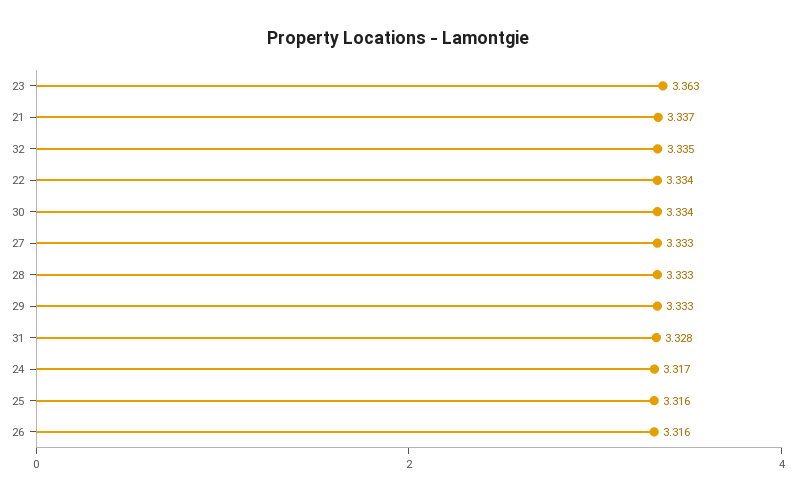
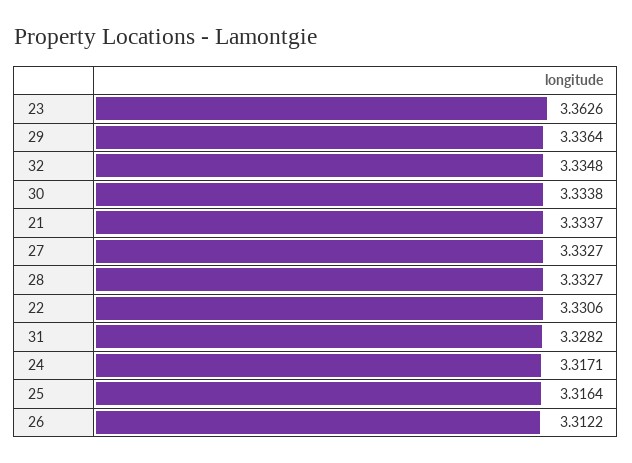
21: 3.337 -> 3.3337
22: 3.334 -> 3.3306
29: 3.333 -> 3.3364
26: 3.316 -> 3.3122

